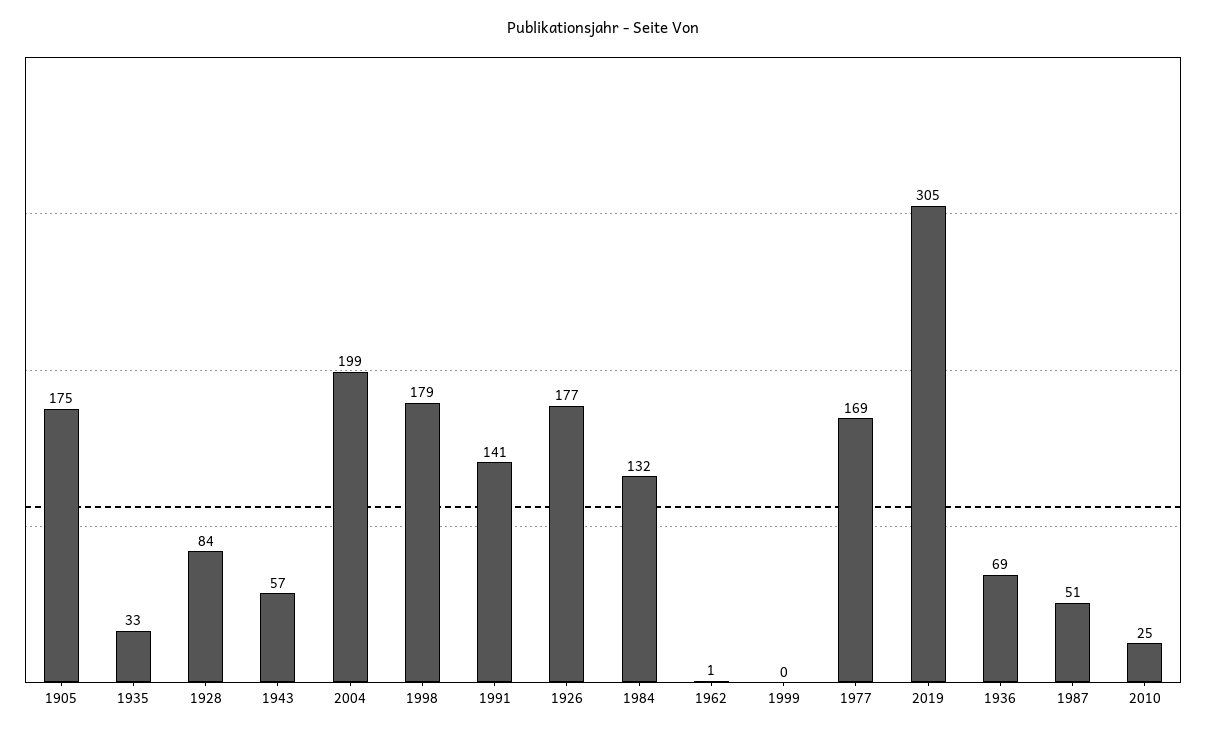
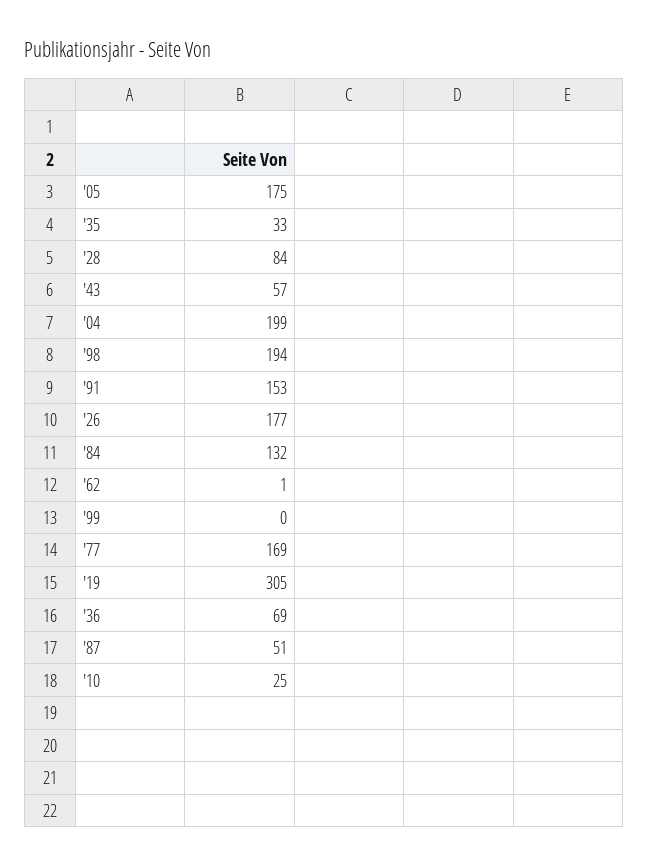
1998: 179 -> 194
1991: 141 -> 153

